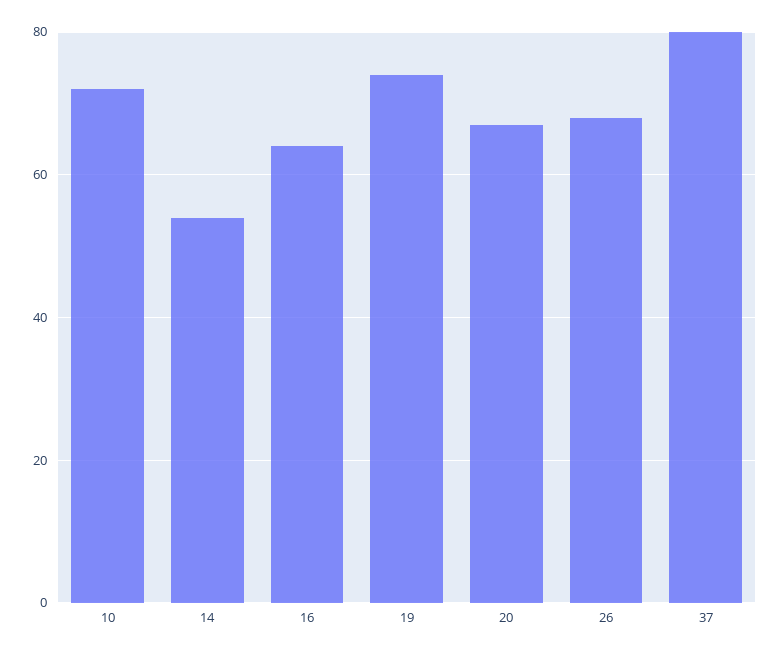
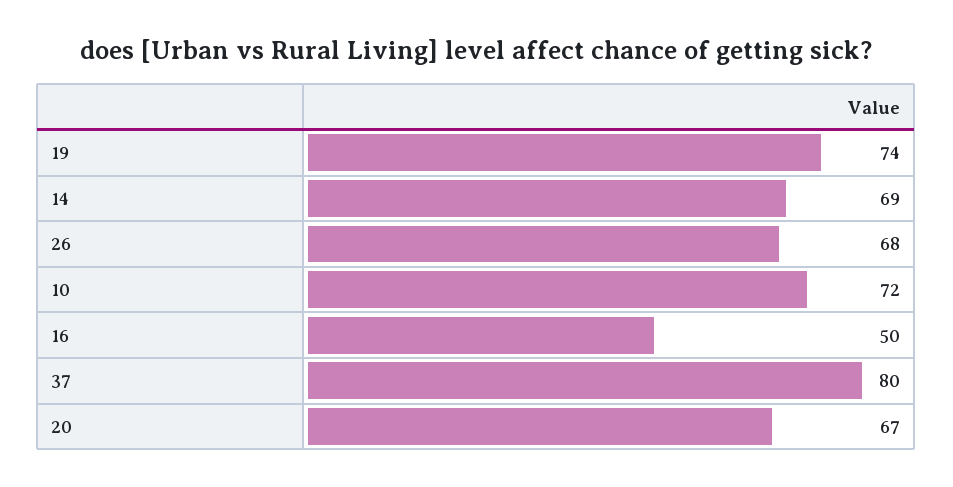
14: 55 -> 69
16: 65 -> 50

